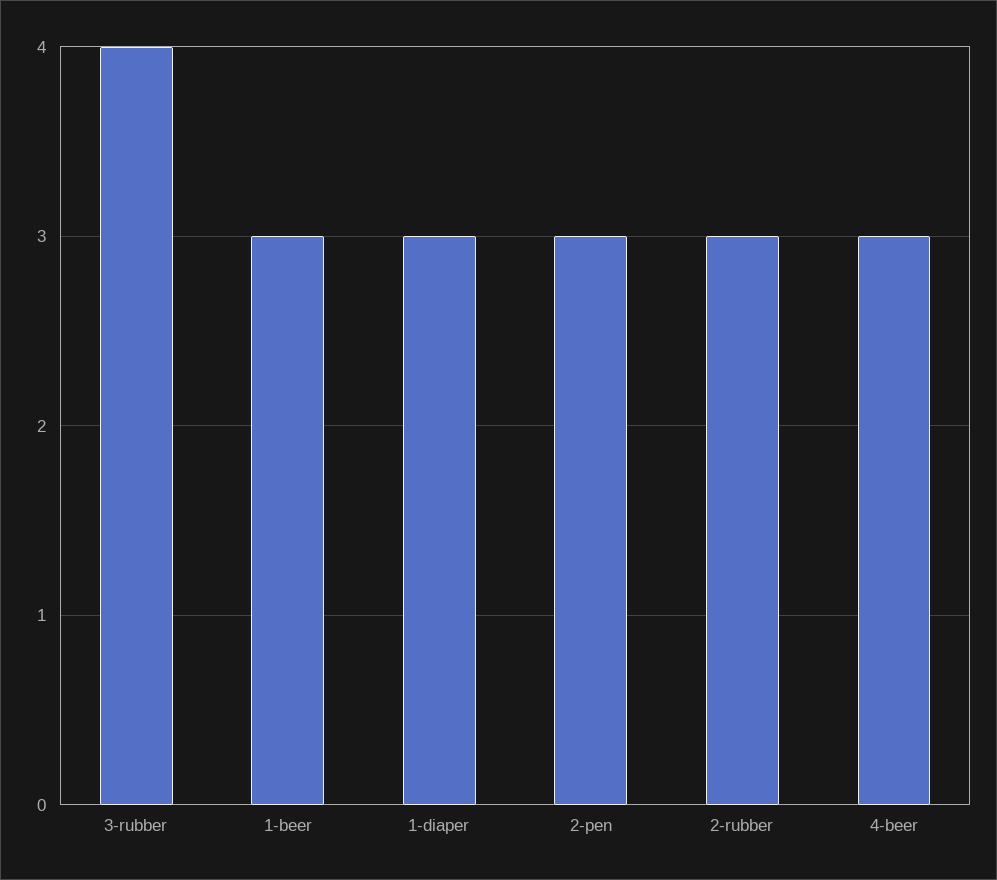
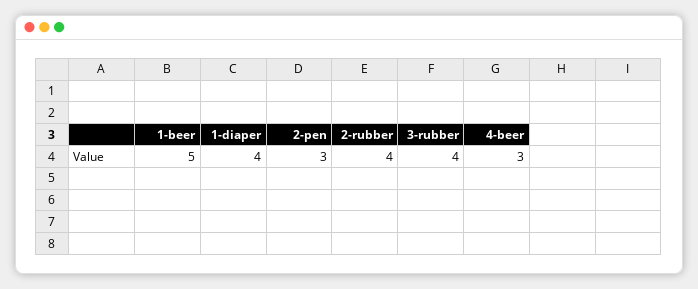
1-beer: 3 -> 5
1-diaper: 3 -> 4
2-rubber: 3 -> 4

